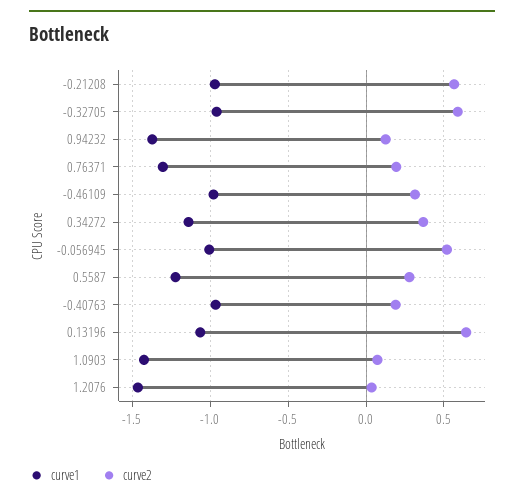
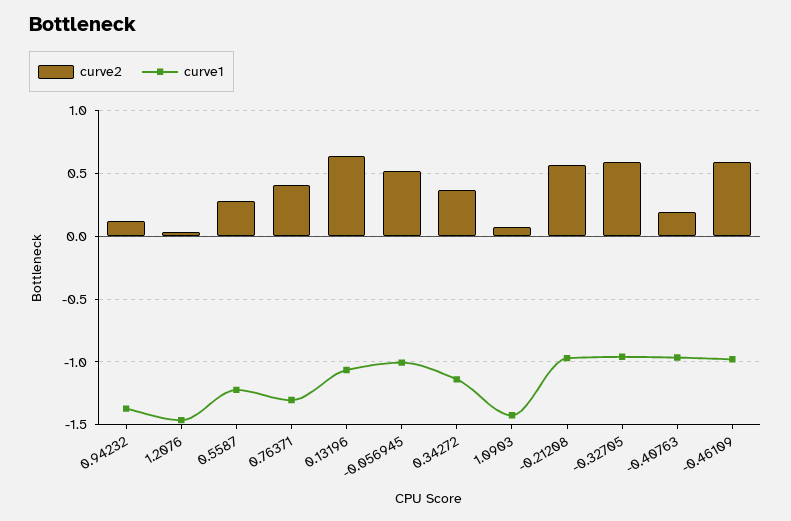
curve2, 0.76371: 0.2 -> 0.4
curve2, -0.46109: 0.3 -> 0.6

